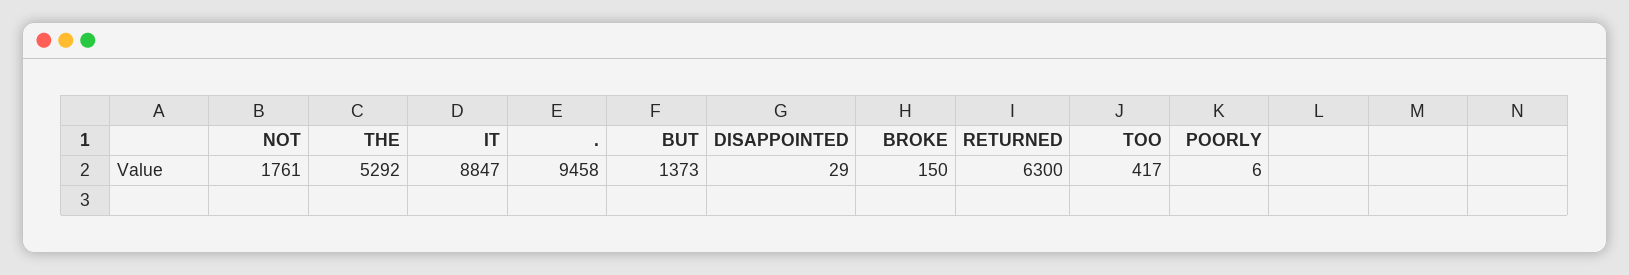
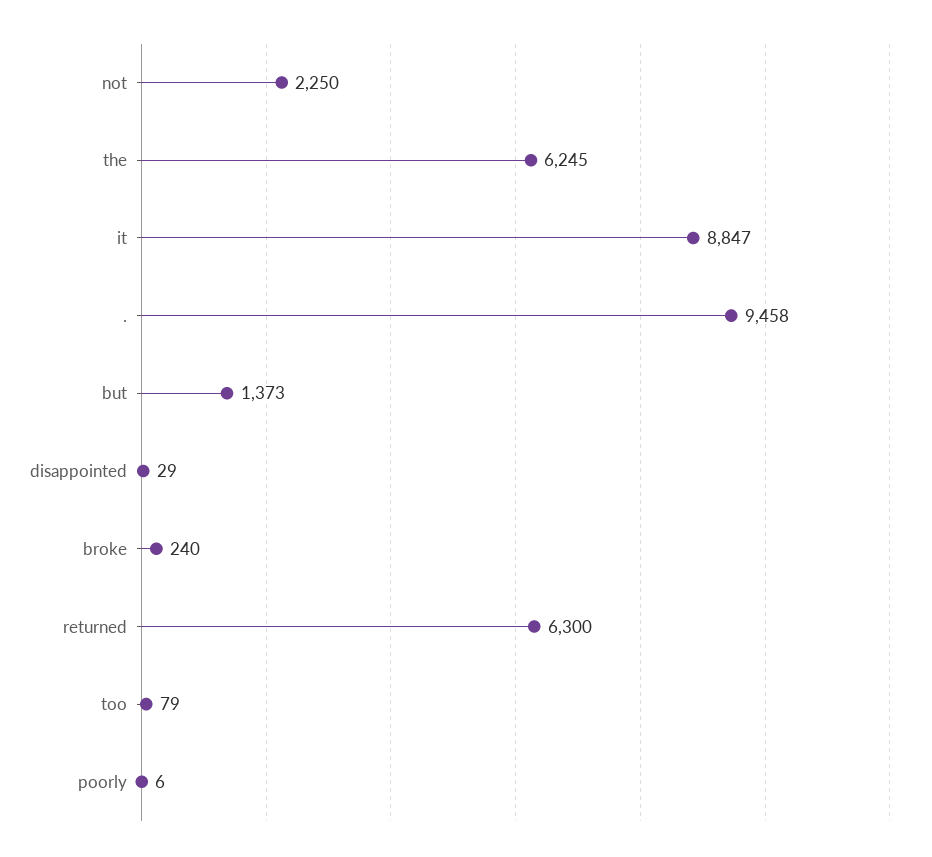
NOT: 1761 -> 2250
THE: 5292 -> 6245
BROKE: 150 -> 240
TOO: 417 -> 79

